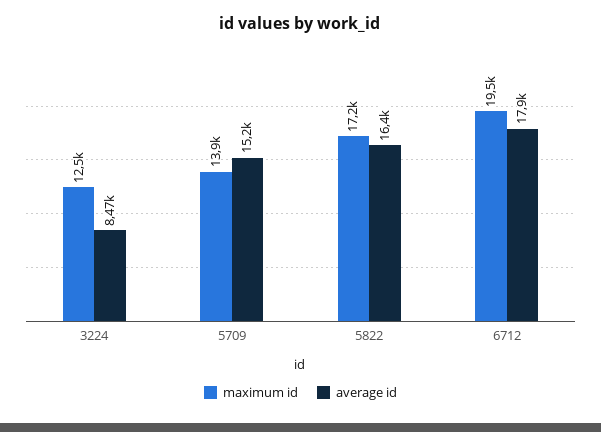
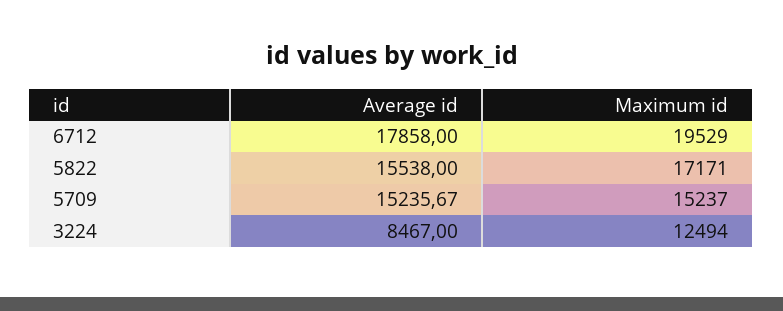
maximum id, 5709: 13900 -> 15237
average id, 5822: 16400 -> 15538

